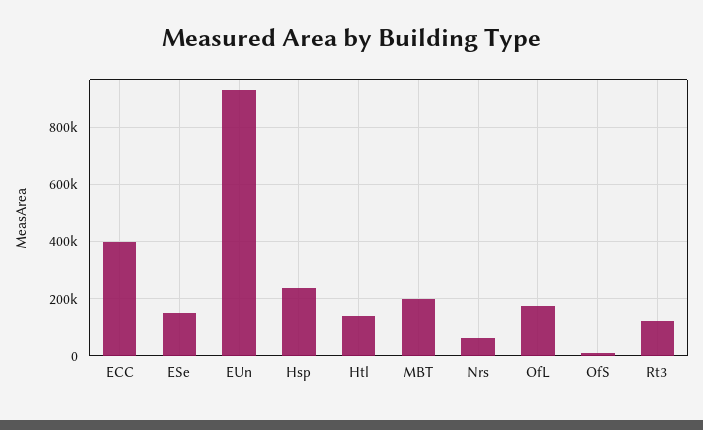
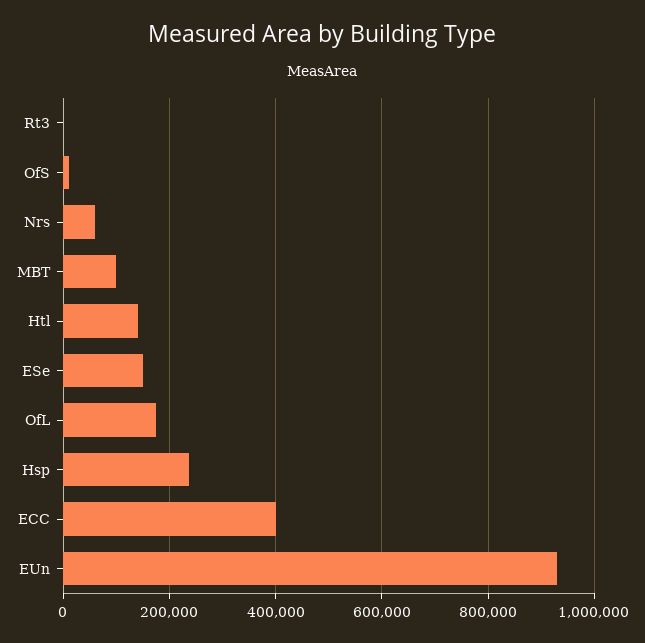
MBT: 200000 -> 100000
Rt3: 125000 -> 0

